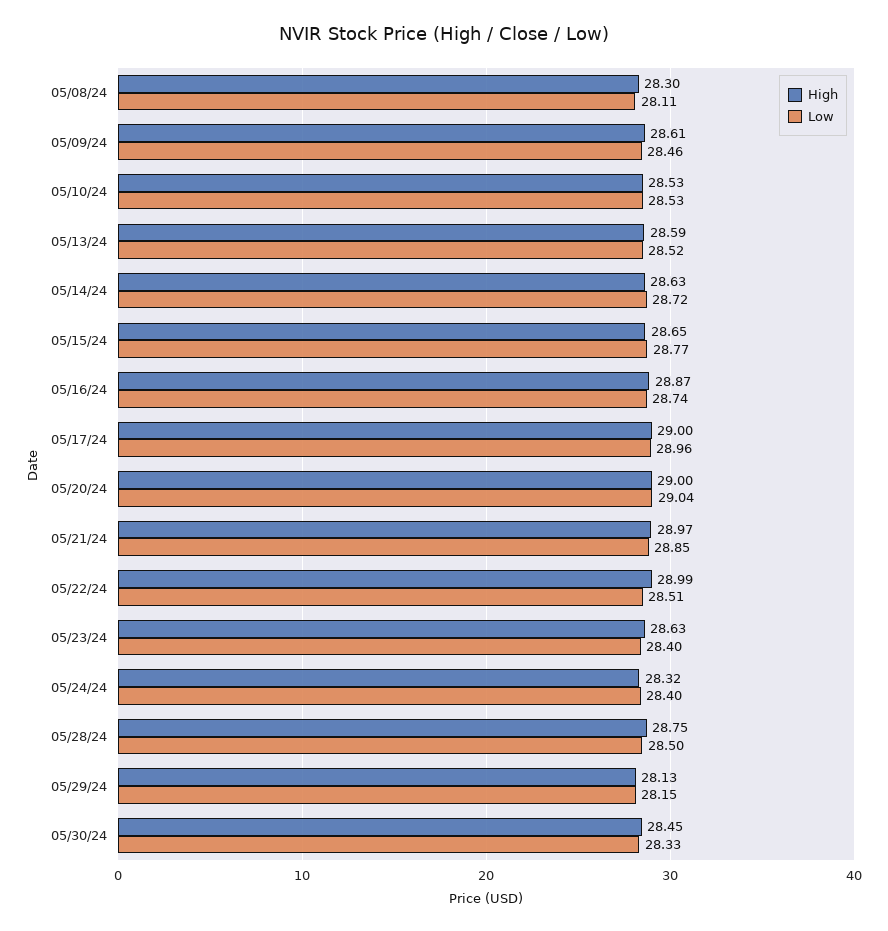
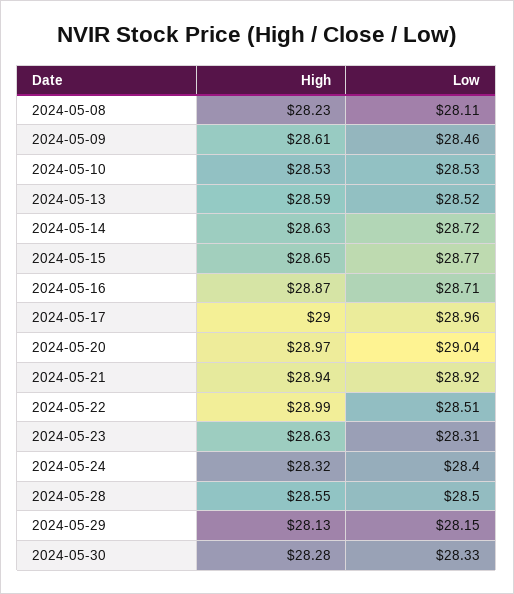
High, 05/08/24: 28.3 -> 28.23
Low, 05/16/24: 28.74 -> 28.71
High, 05/20/24: 29 -> 28.97
High, 05/21/24: 28.97 -> 28.94
Low, 05/21/24: 28.85 -> 28.92
Low, 05/23/24: 28.4 -> 28.31
High, 05/28/24: 28.75 -> 28.55
High, 05/30/24: 28.45 -> 28.28

